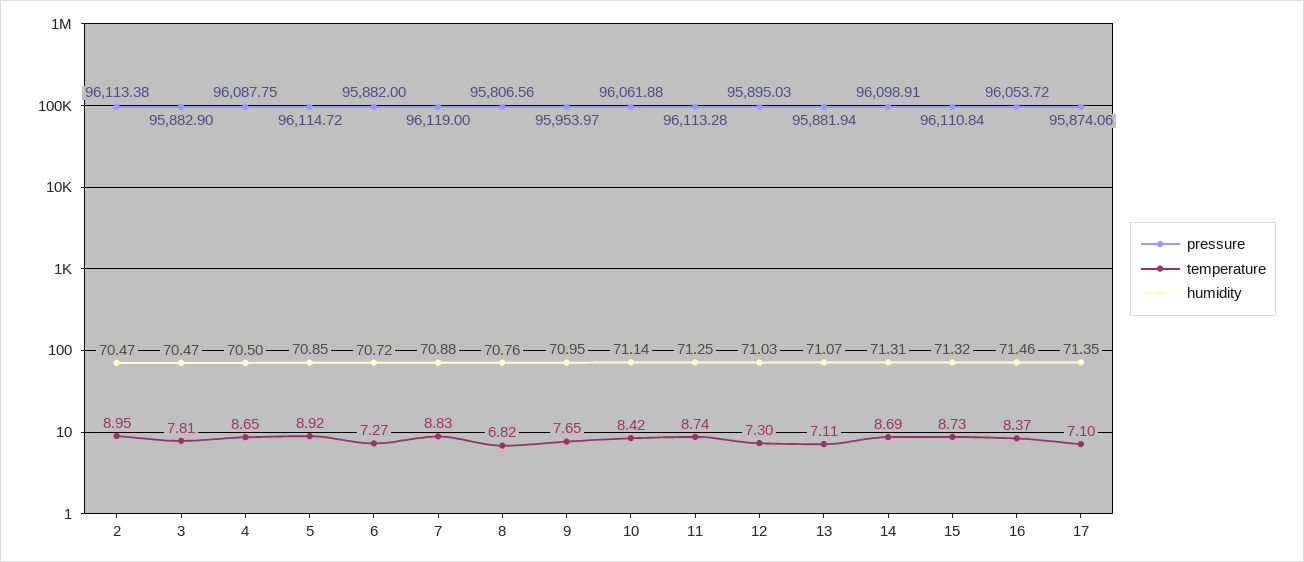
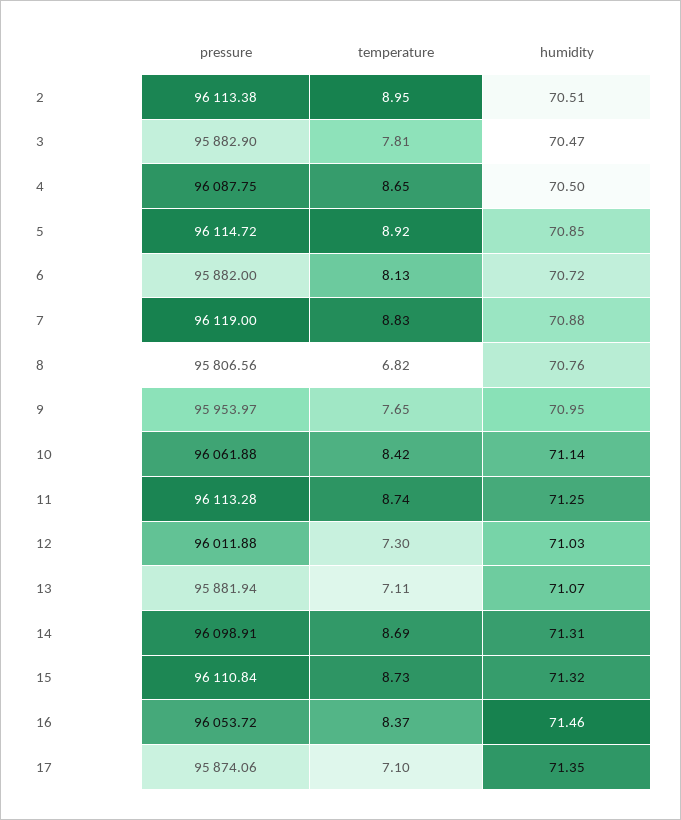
humidity, 2: 70.47 -> 70.51
temperature, 6: 7.27 -> 8.13
pressure, 12: 95895.03 -> 96011.88

